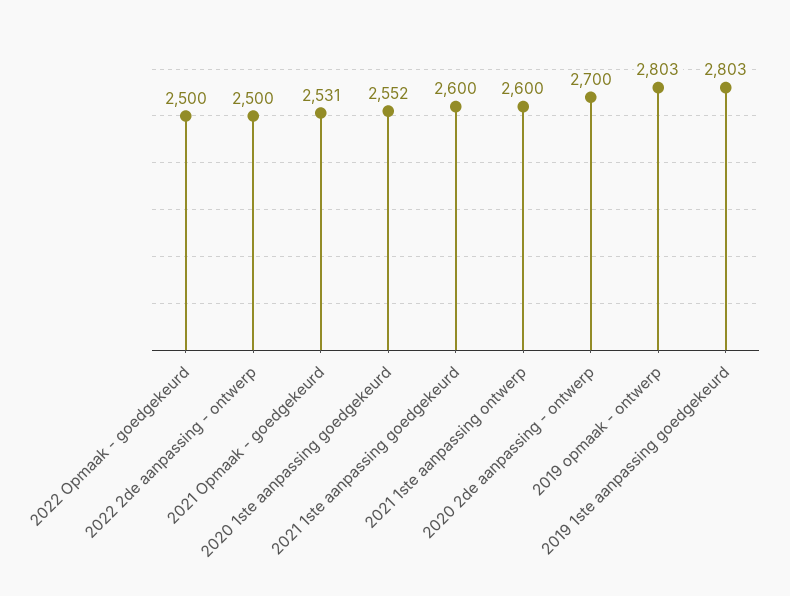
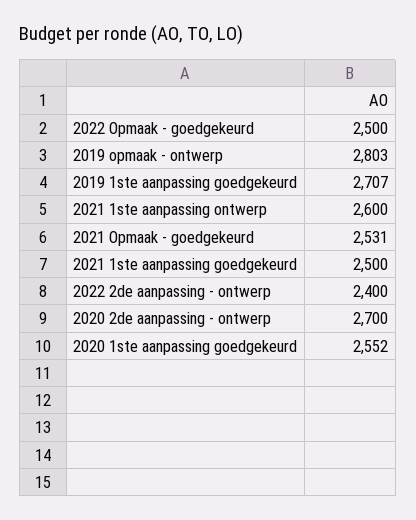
2022 2de aanpassing - ontwerp: 2500 -> 2400
2021 1ste aanpassing goedgekeurd: 2600 -> 2500
2019 1ste aanpassing goedgekeurd: 2803 -> 2707

